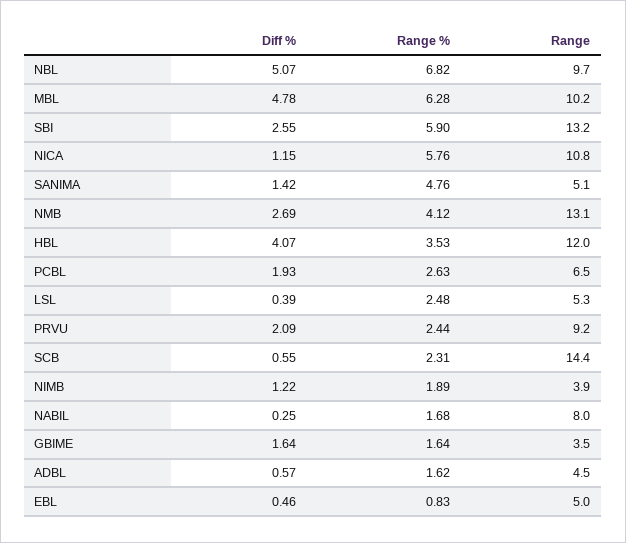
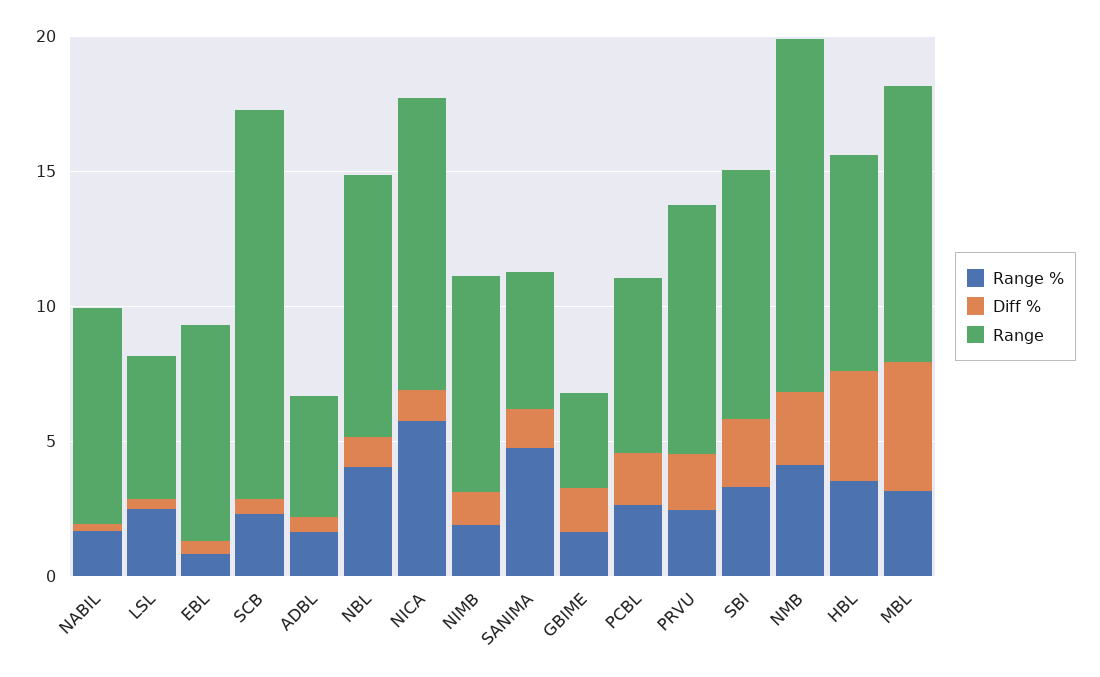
Diff %, NBL: 5.07 -> 1
Range %, NBL: 6.82 -> 4
Range %, MBL: 6.28 -> 3
Range %, SBI: 5.9 -> 3
Range, SBI: 13.2 -> 9
Range, HBL: 12 -> 8
Range, NIMB: 3.9 -> 8
Range, EBL: 5 -> 8

